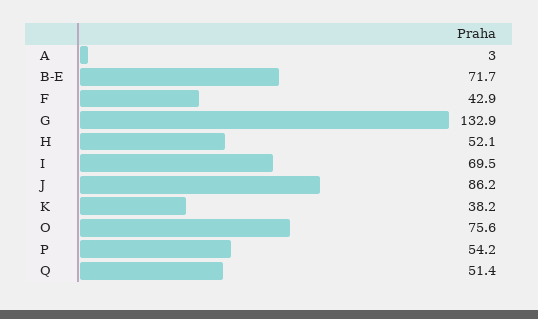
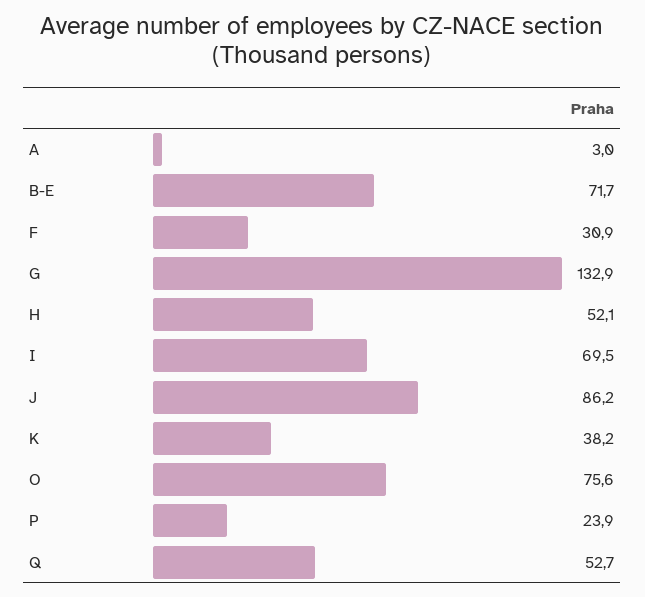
F: 42.9 -> 30.9
P: 54.2 -> 23.9
Q: 51.4 -> 52.7

